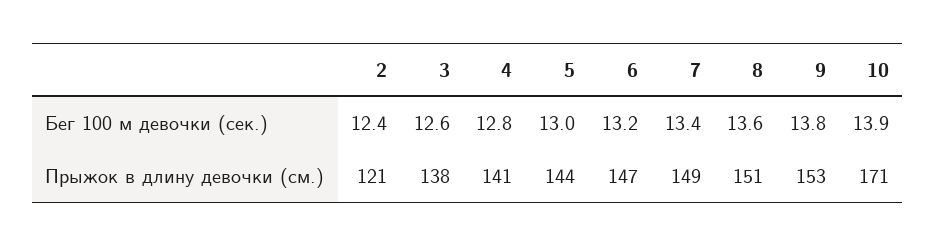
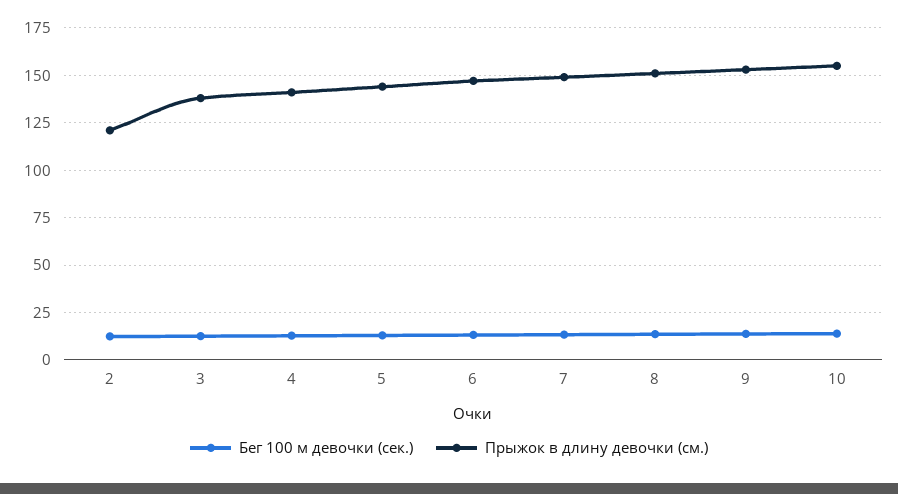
Прыжок в длину девочки (см.), 10: 171 -> 155

